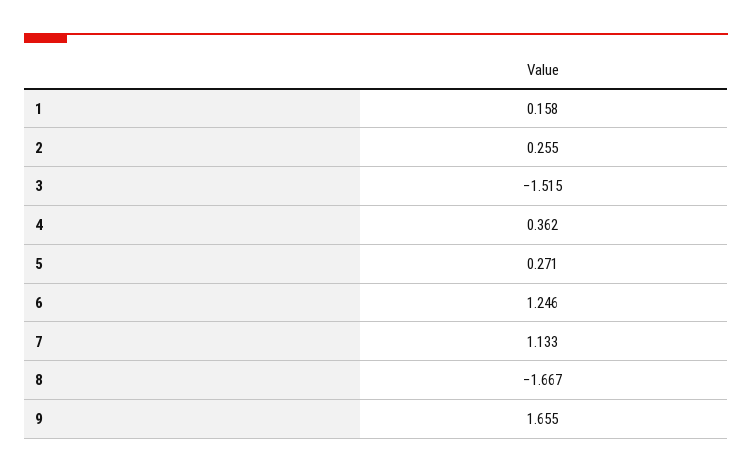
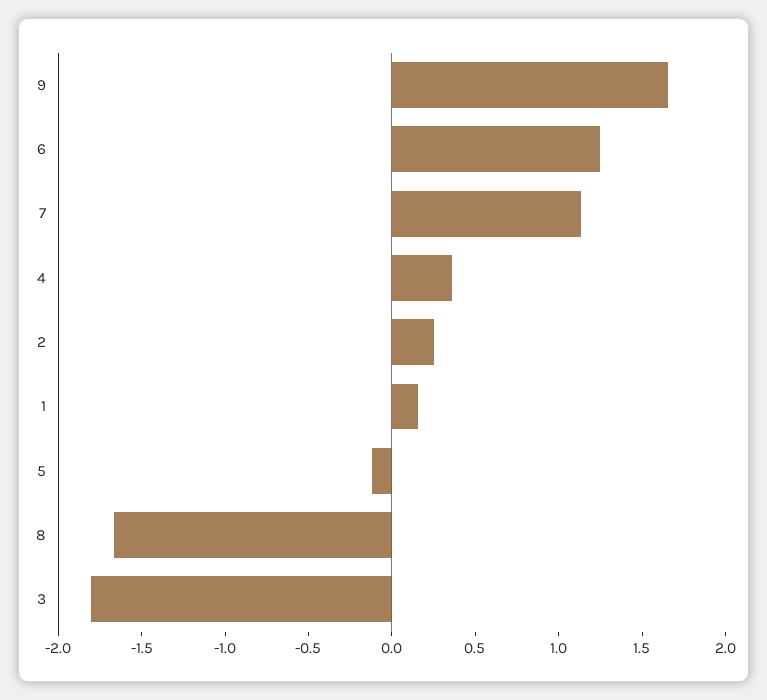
3: -1.515 -> -1.8
5: 0.271 -> -0.1

